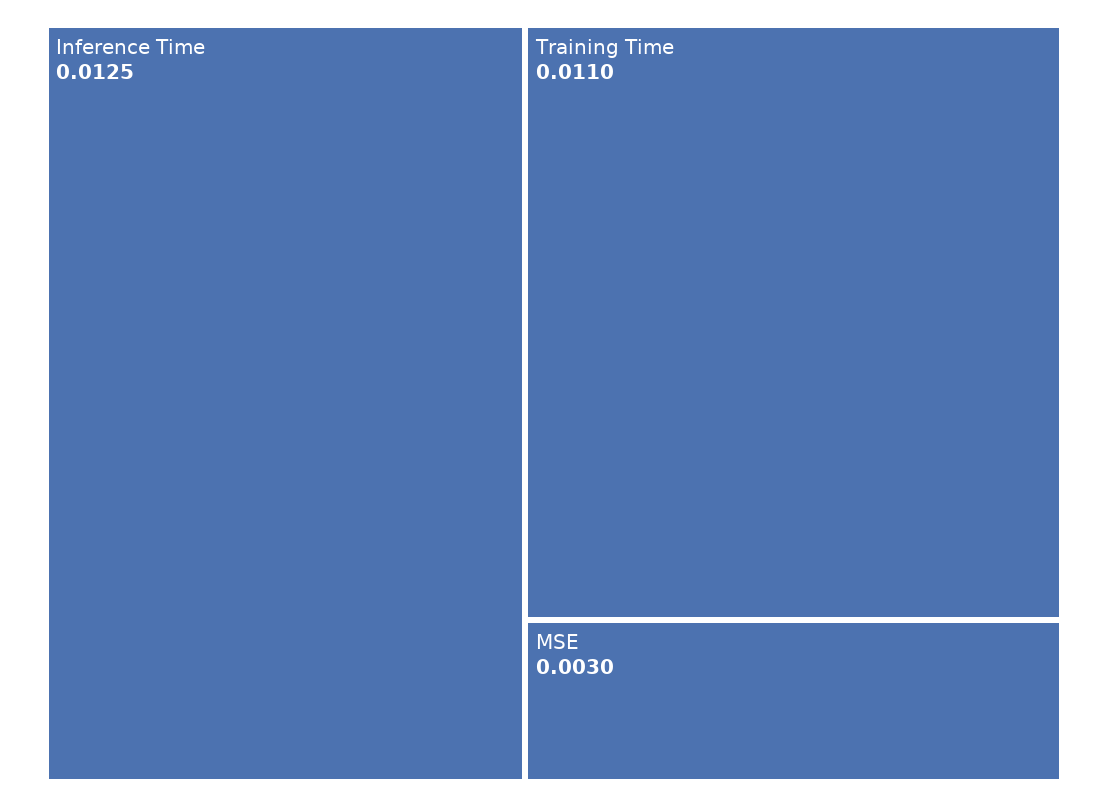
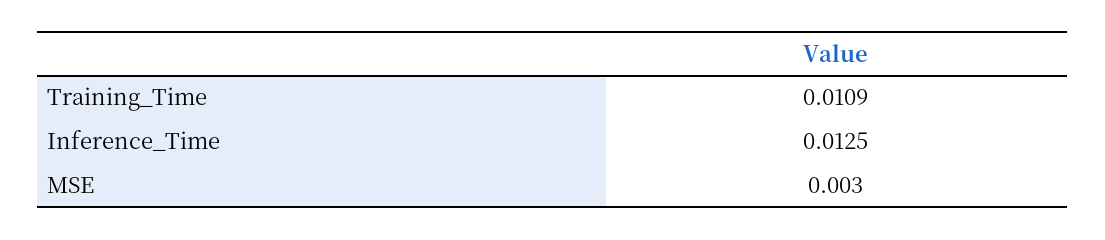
Training Time: 0.011 -> 0.0109

